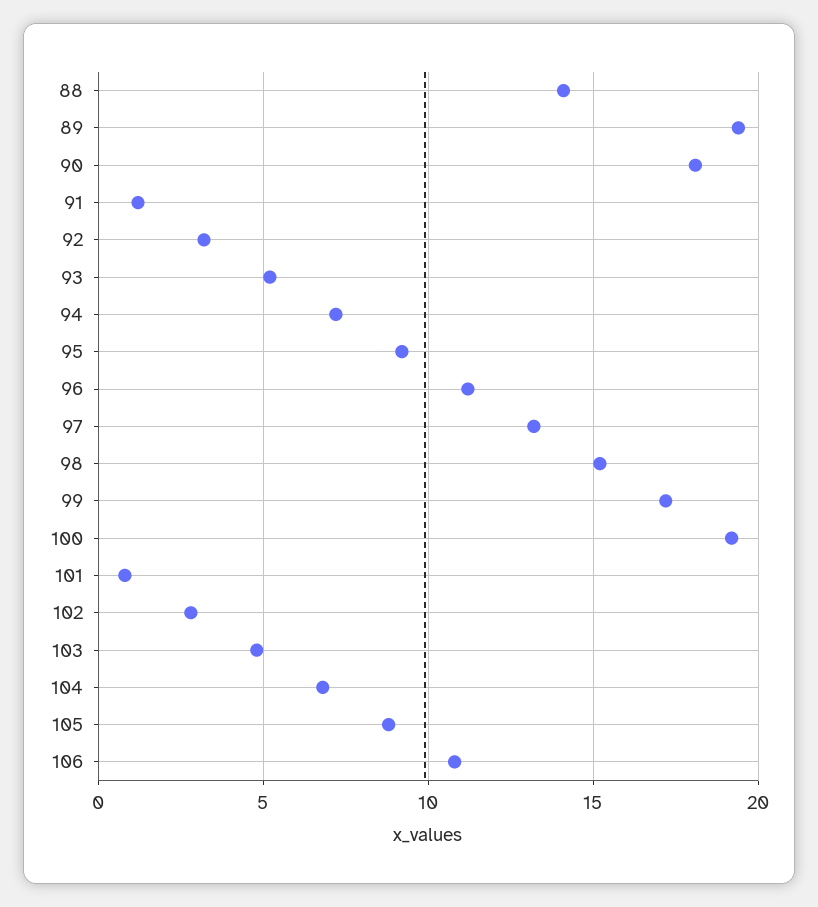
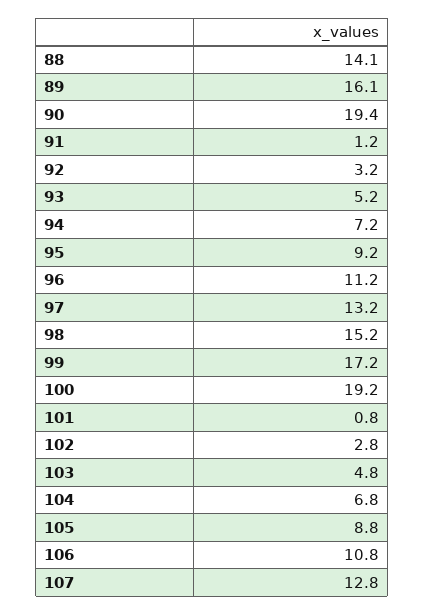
89: 19.5 -> 16.1
90: 18 -> 19.4
107: none -> 12.8

